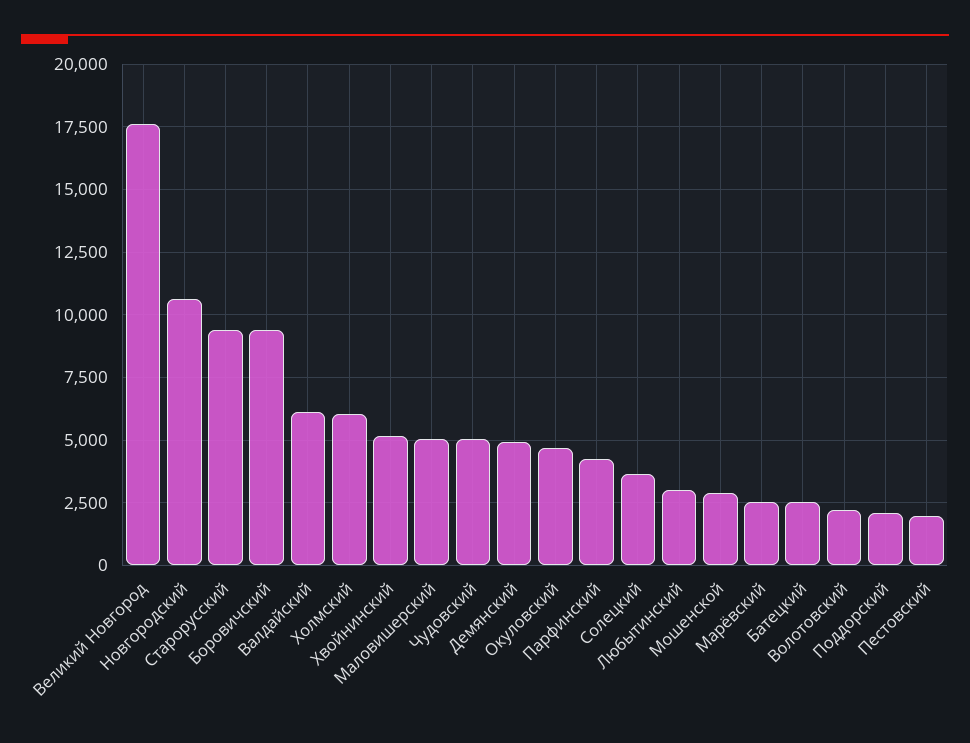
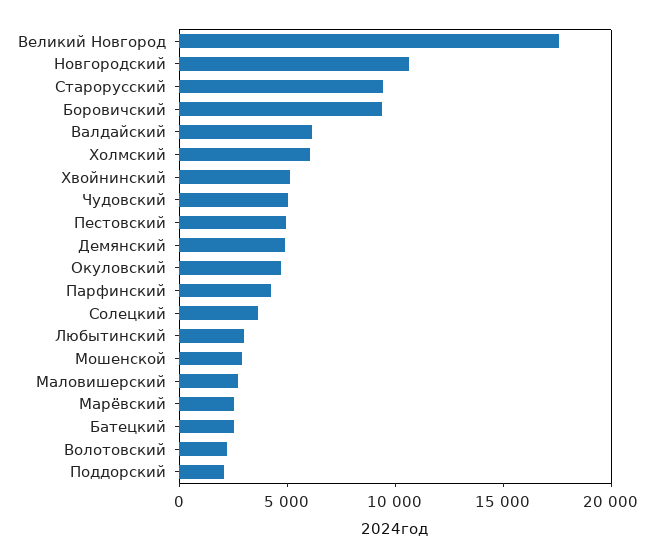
Маловишерский: 5000 -> 3000
Пестовский: 2000 -> 5000

